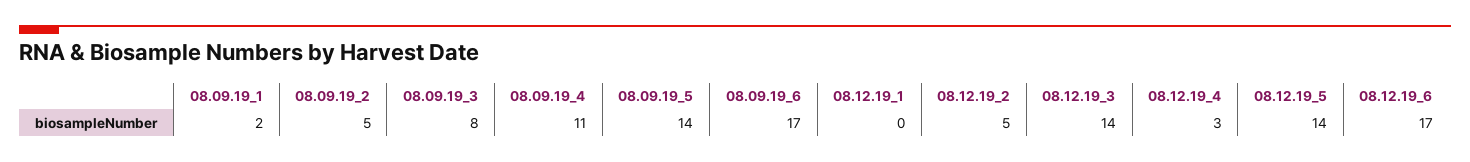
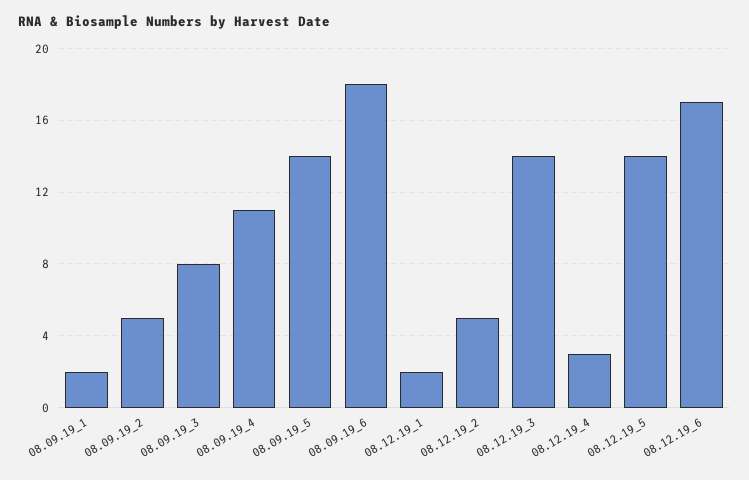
08.09.19_6: 17 -> 18
08.12.19_1: 0 -> 2

